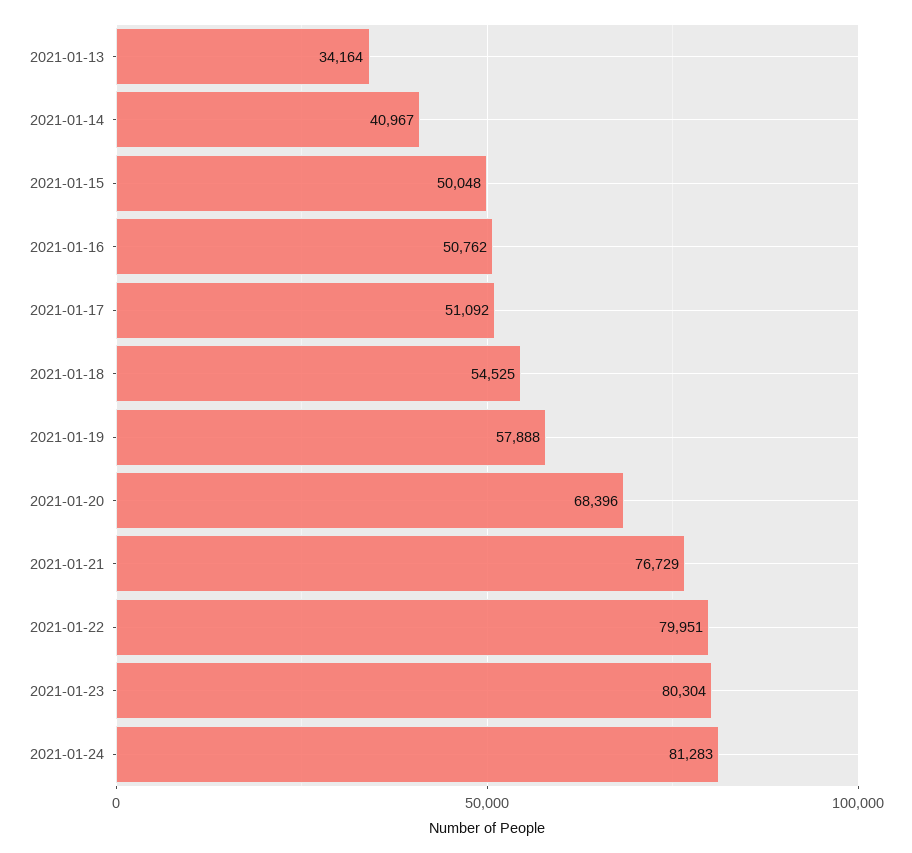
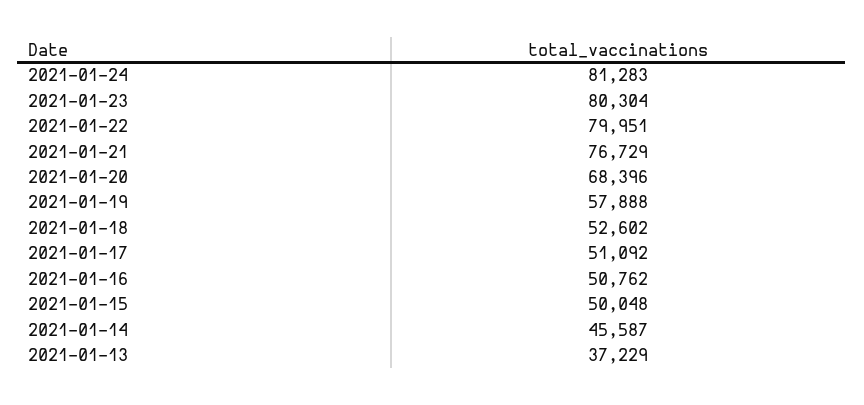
2021-01-13: 34164 -> 37229
2021-01-14: 40967 -> 45587
2021-01-18: 54525 -> 52602

